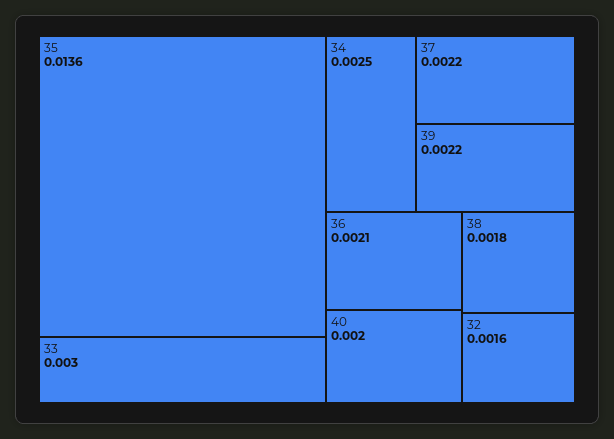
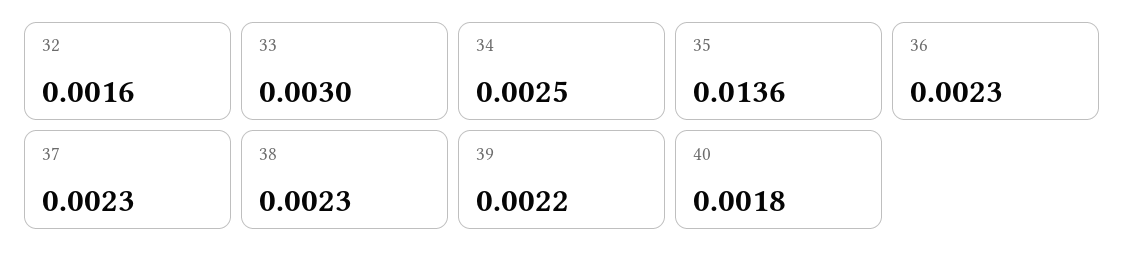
37: 0.0022 -> 0.0023
36: 0.0021 -> 0.0023
40: 0.002 -> 0.0018
38: 0.0018 -> 0.0023

